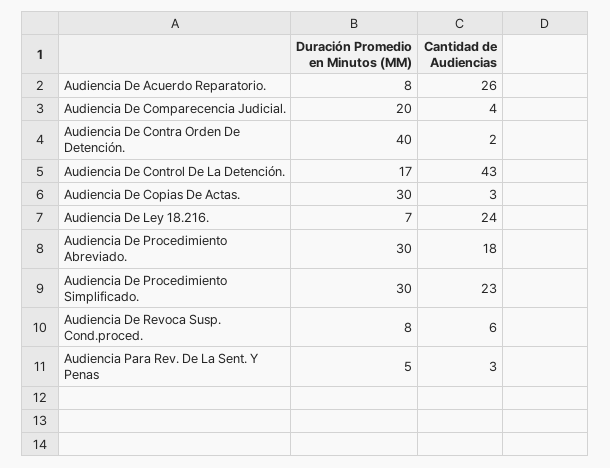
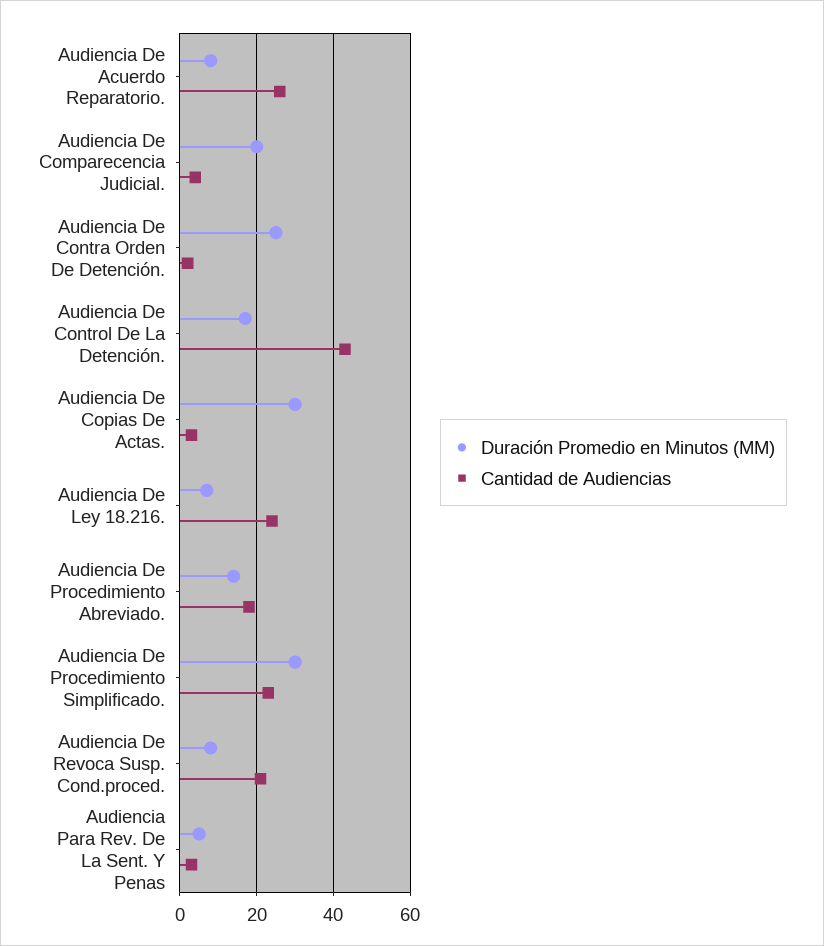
Duración Promedio en Minutos (MM), Audiencia De Contra Orden De Detención.: 40 -> 25
Duración Promedio en Minutos (MM), Audiencia De Procedimiento Abreviado.: 30 -> 15
Cantidad de Audiencias, Audiencia De Revoca Susp. Cond.proced.: 6 -> 20

